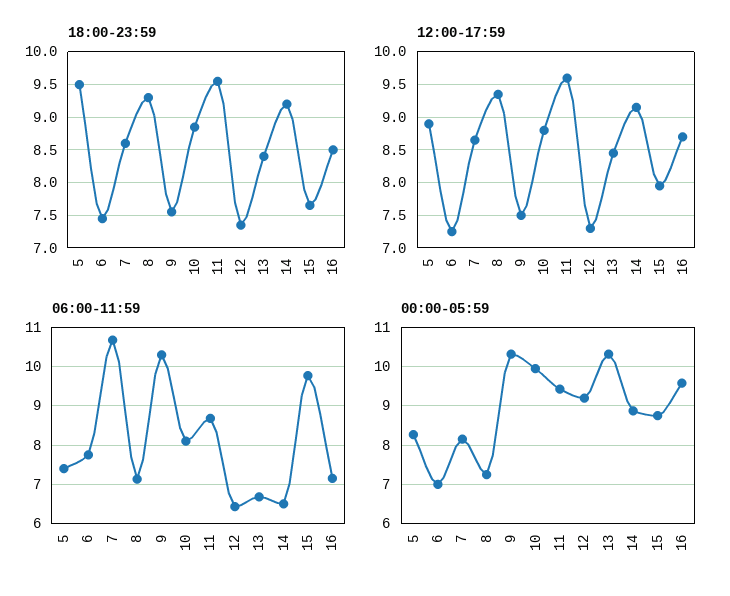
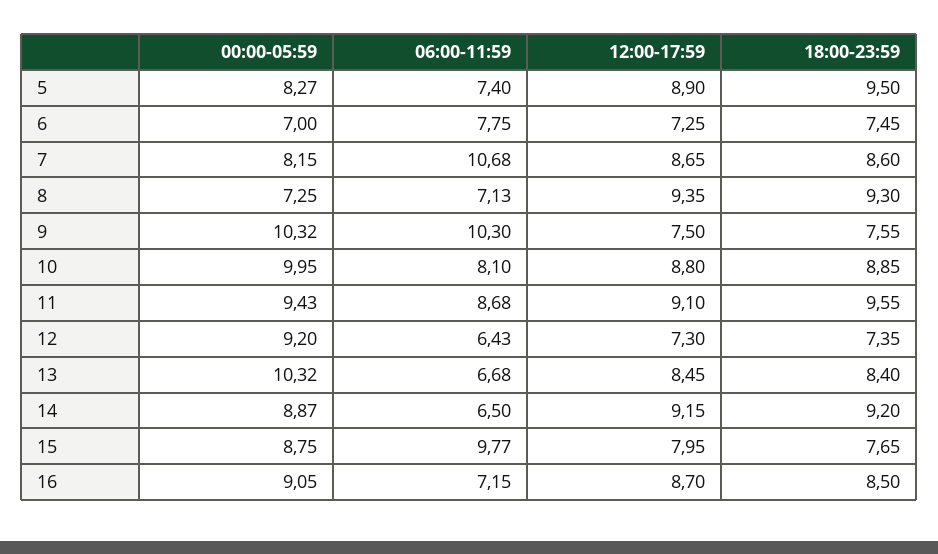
12:00-17:59, 11: 9.6 -> 9.1
00:00-05:59, 16: 9.6 -> 9.05

